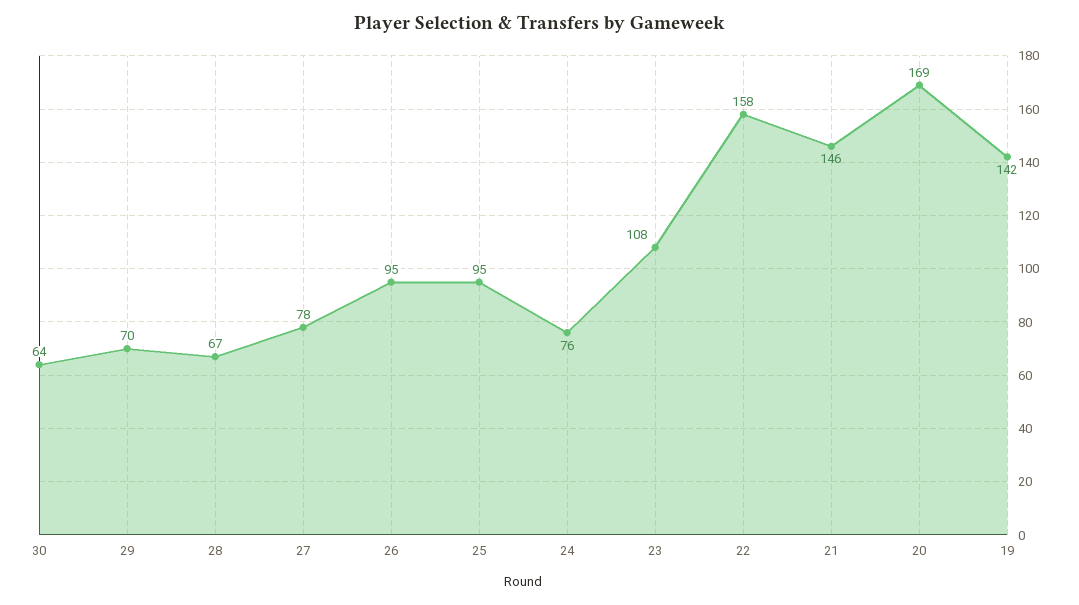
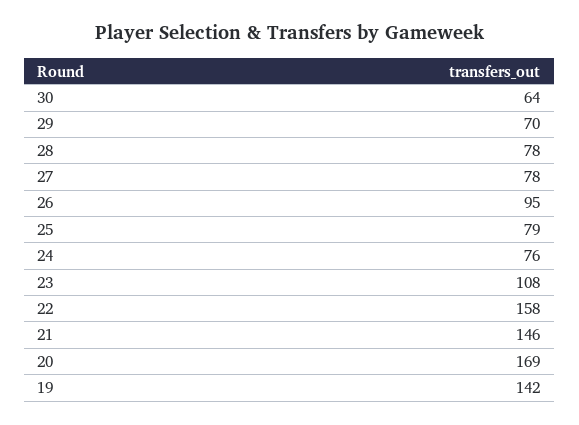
28: 67 -> 78
25: 95 -> 79

